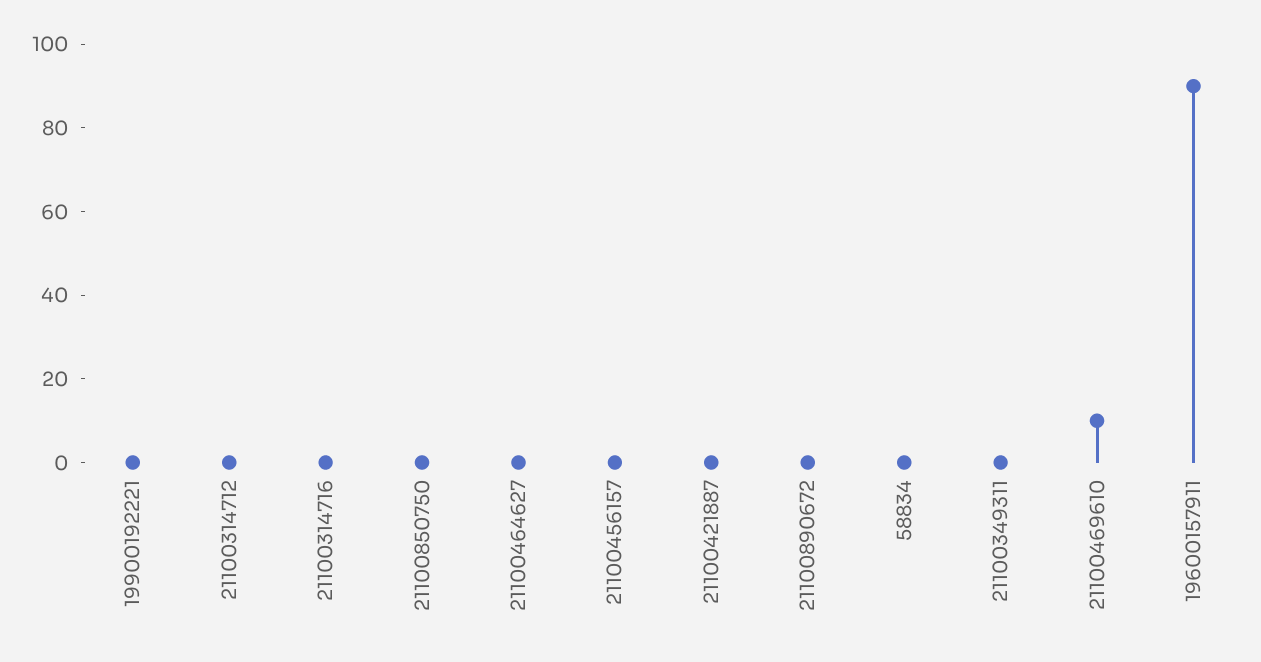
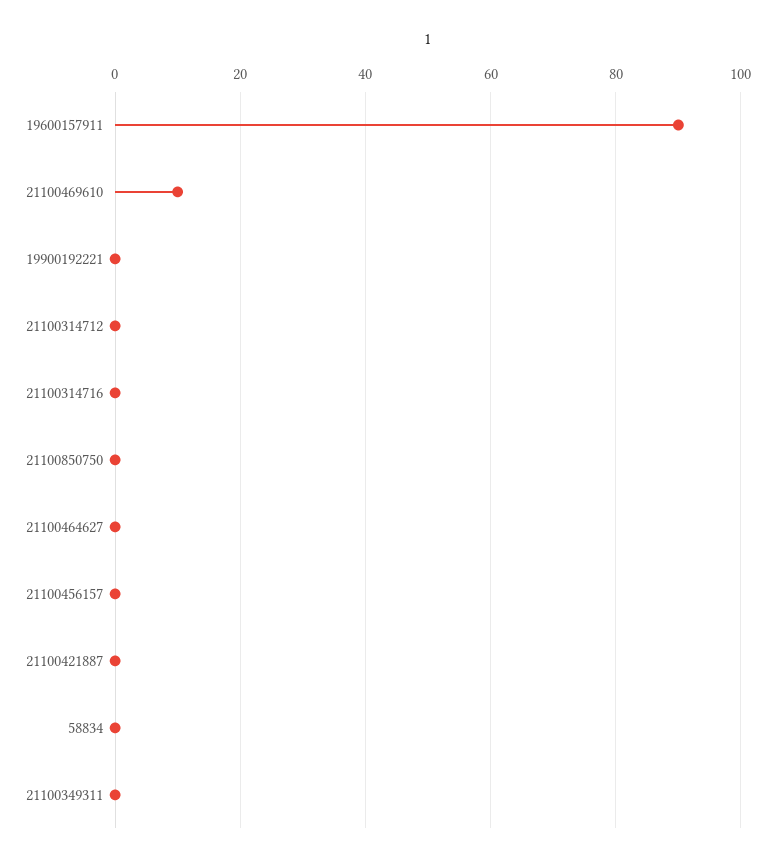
21100890672: 0 -> none

